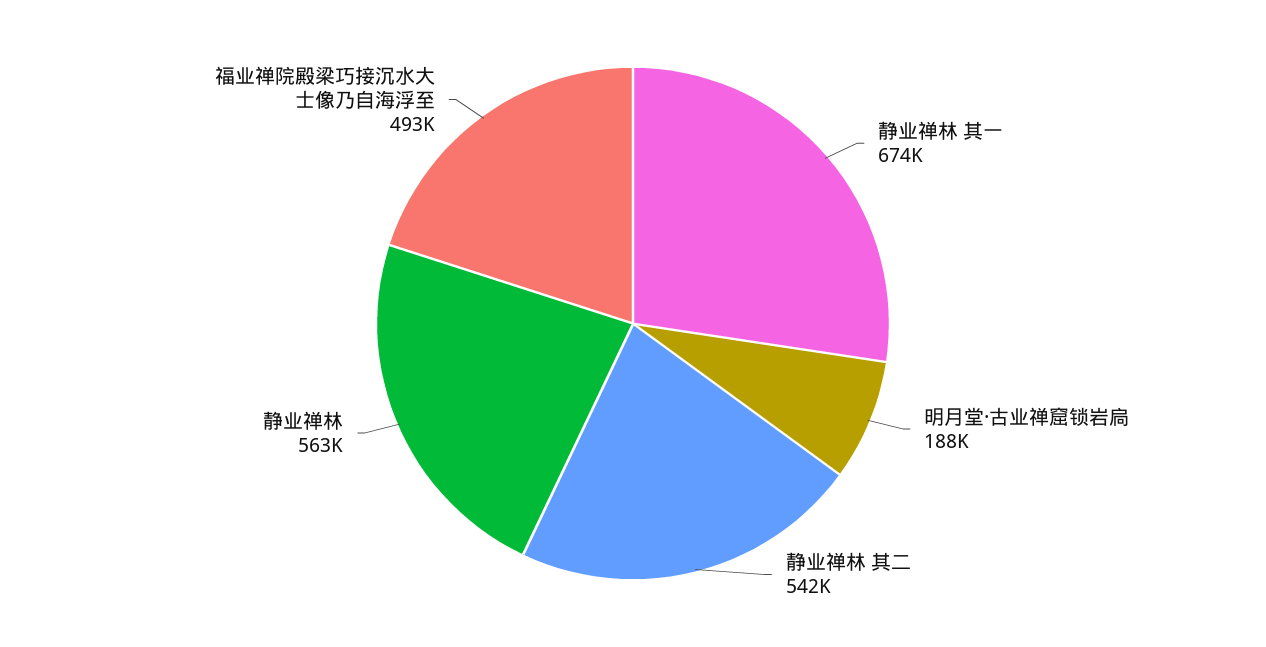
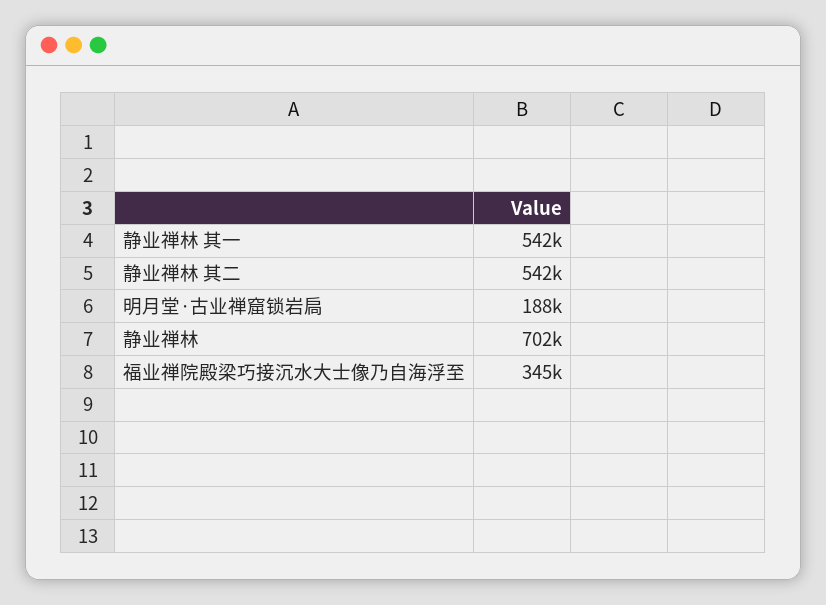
静业禅林 其一: 674000 -> 542000
静业禅林: 563000 -> 702000
福业禅院殿梁巧接沉水大士像乃自海浮至: 493000 -> 345000

